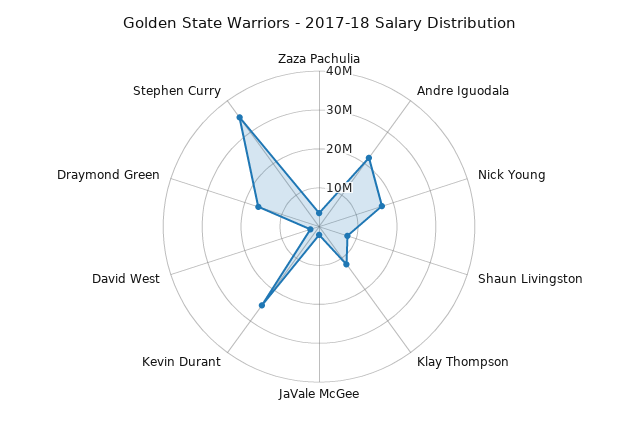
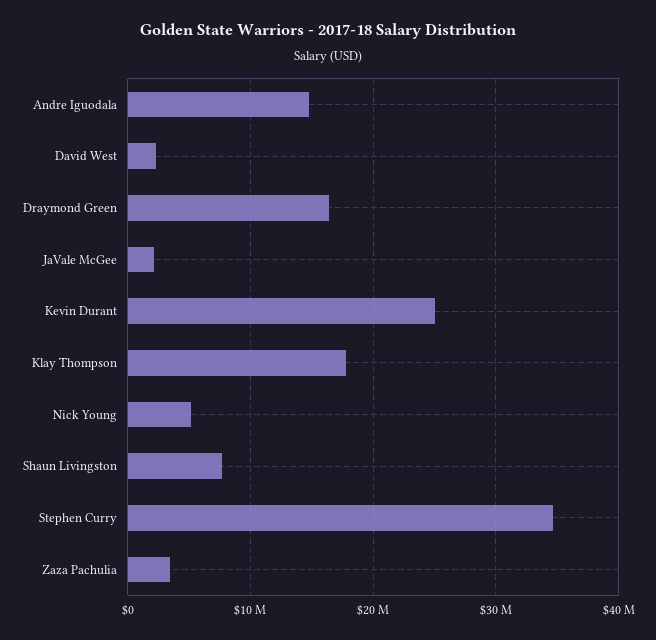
Andre Iguodala: 22500000 -> 15000000
Nick Young: 17500000 -> 5000000
Klay Thompson: 12500000 -> 18000000

